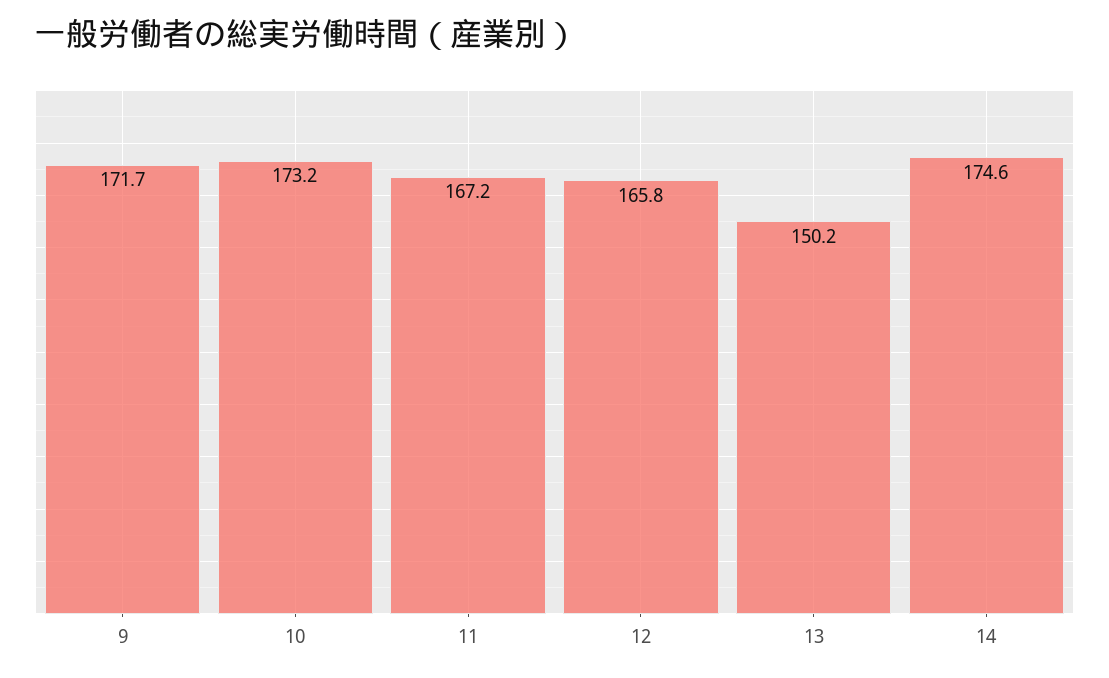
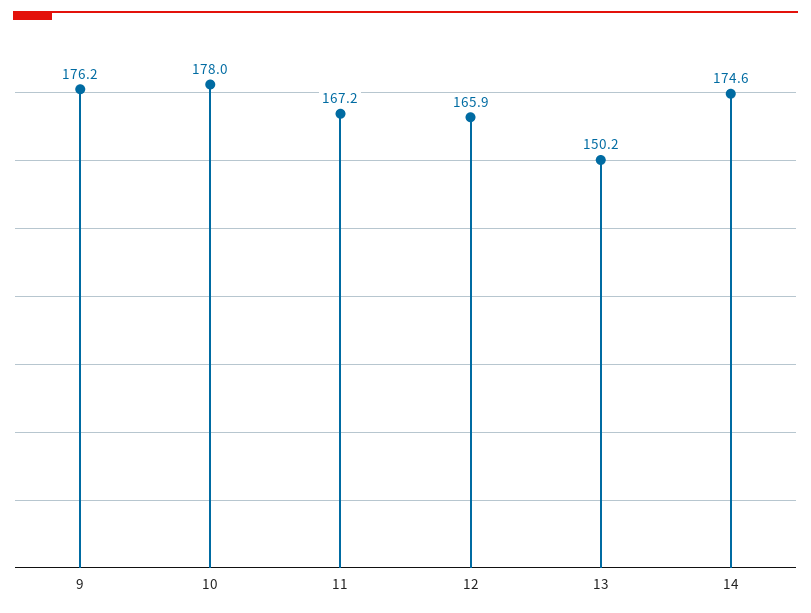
9: 171.7 -> 176.2
10: 173.2 -> 178
12: 165.8 -> 165.9

